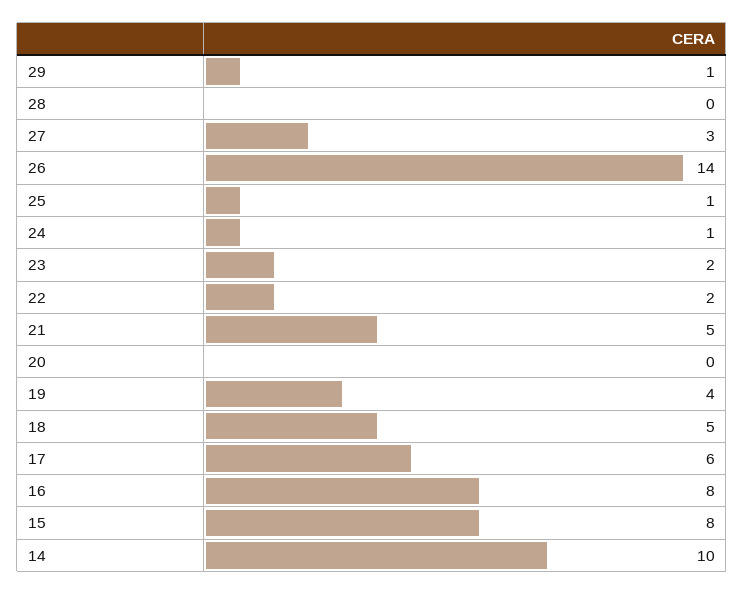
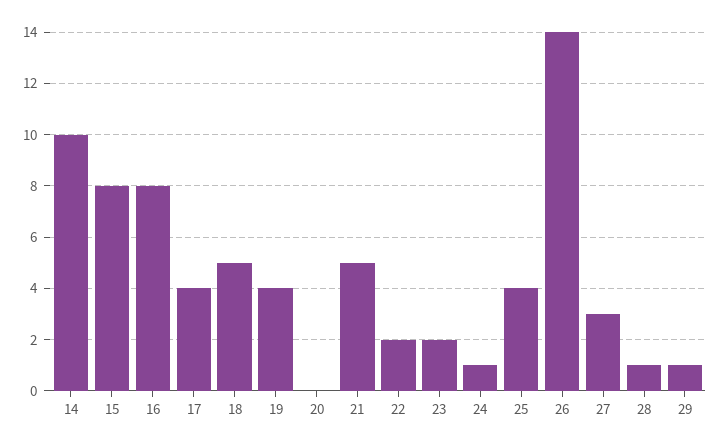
28: 0 -> 1
25: 1 -> 4
17: 6 -> 4

